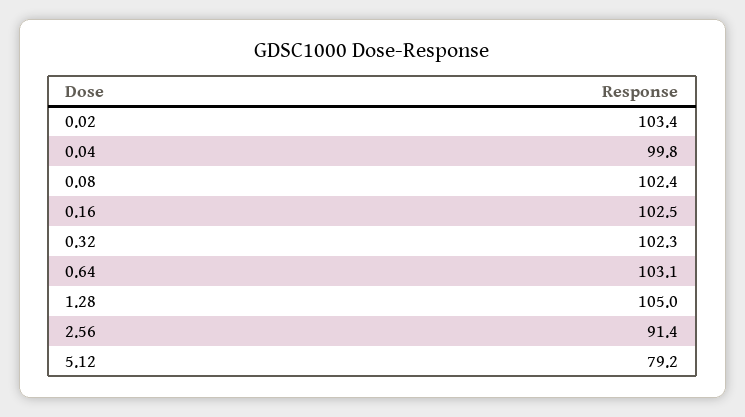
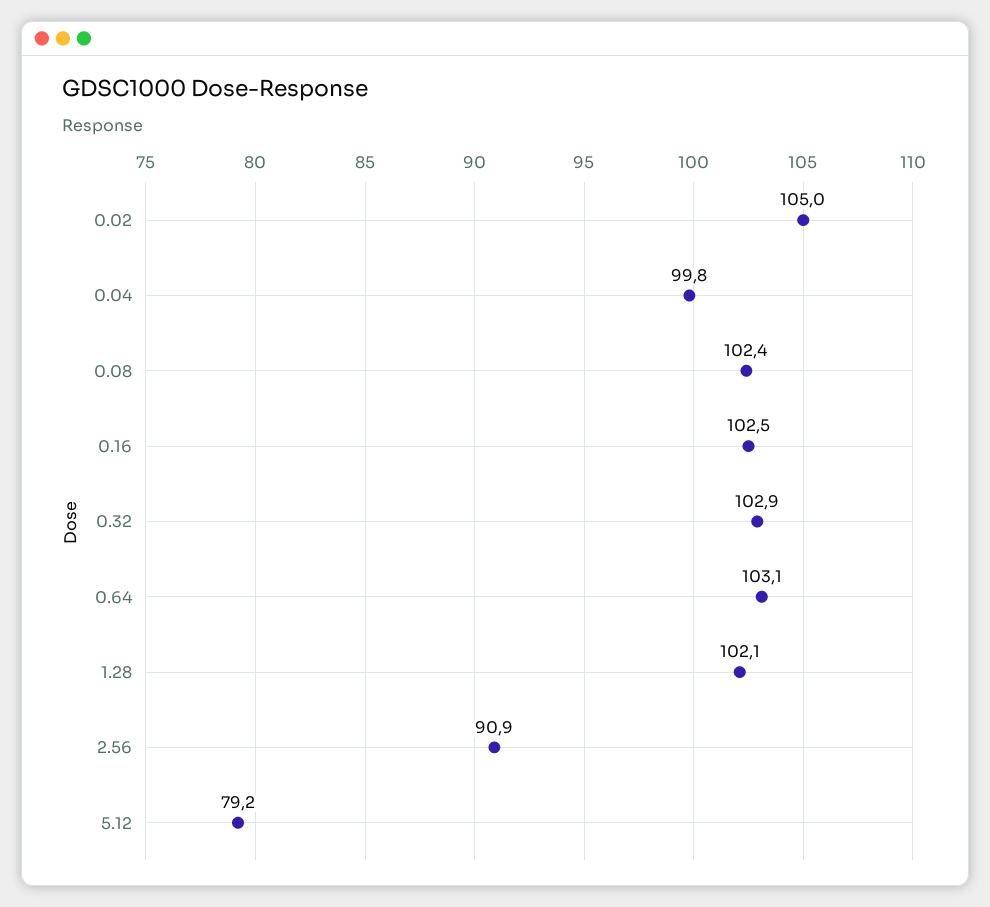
0.02: 103.4 -> 105
0.32: 102.3 -> 102.9
1.28: 105 -> 102.1
2.56: 91.4 -> 90.9

